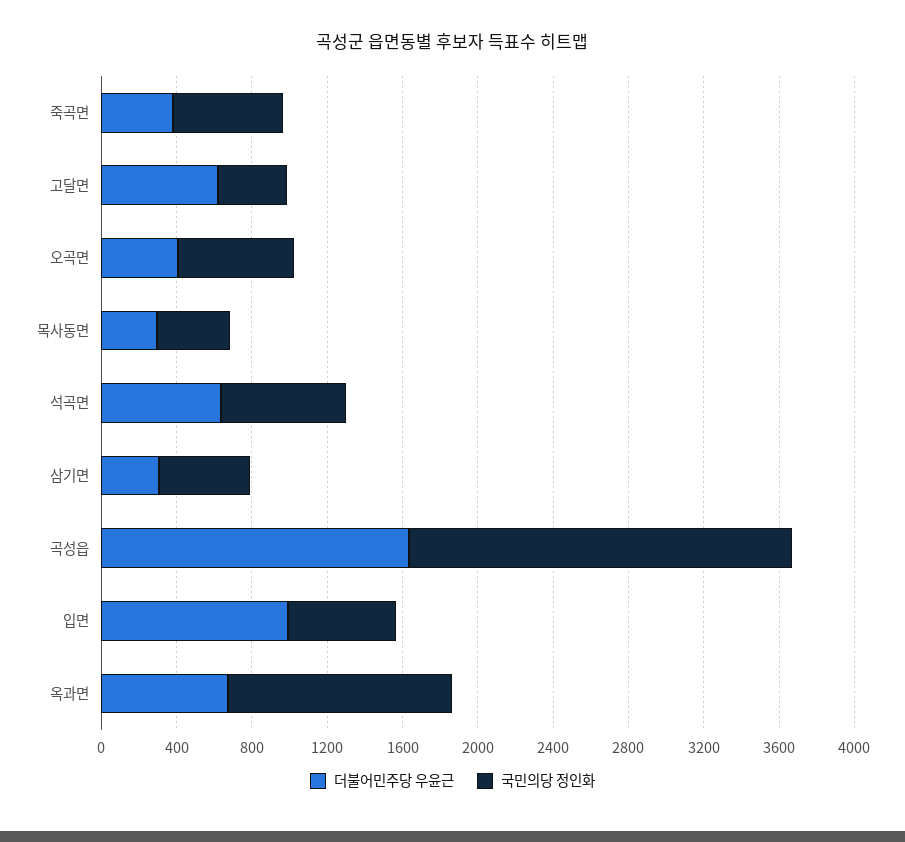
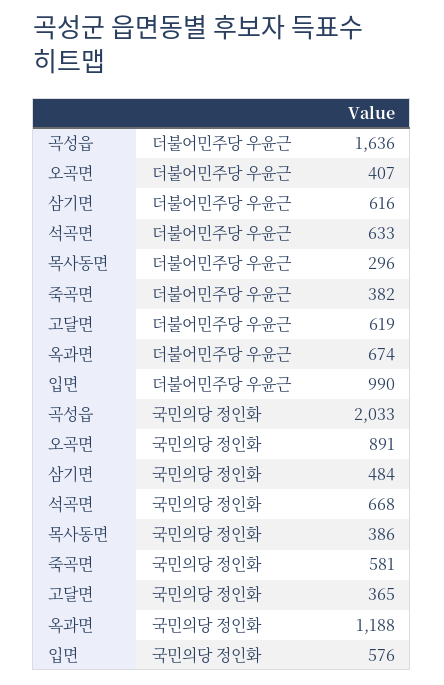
국민의당 정인화, 오곡면: 600 -> 891
더불어민주당 우윤근, 삼기면: 300 -> 616

